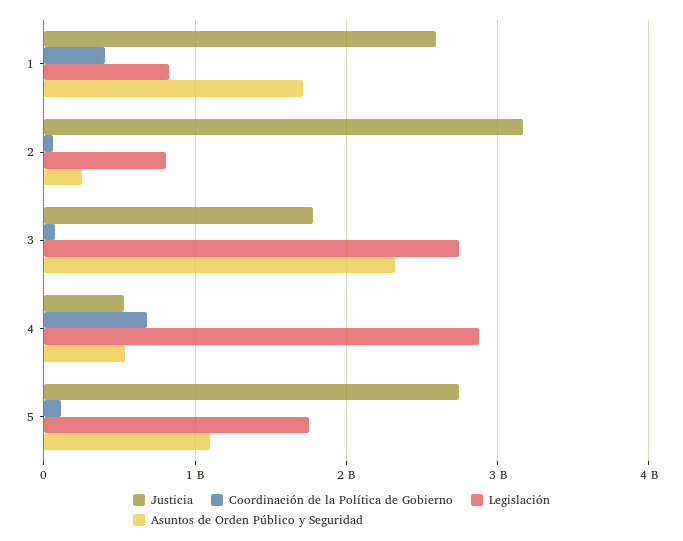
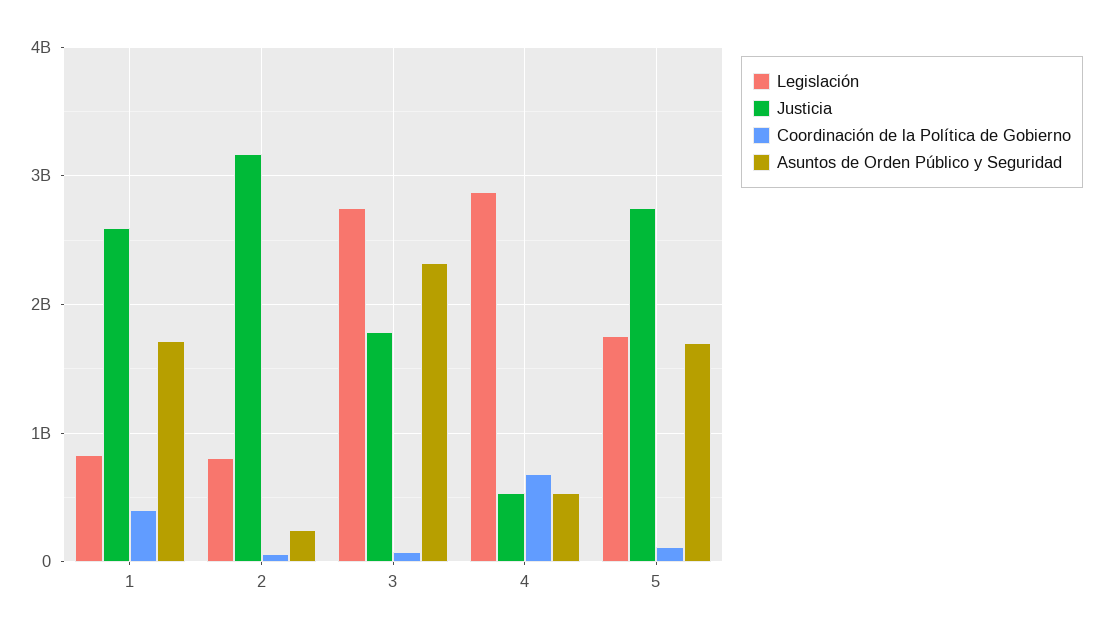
Asuntos de Orden Público y Seguridad, 5: 1100000000 -> 1700000000

